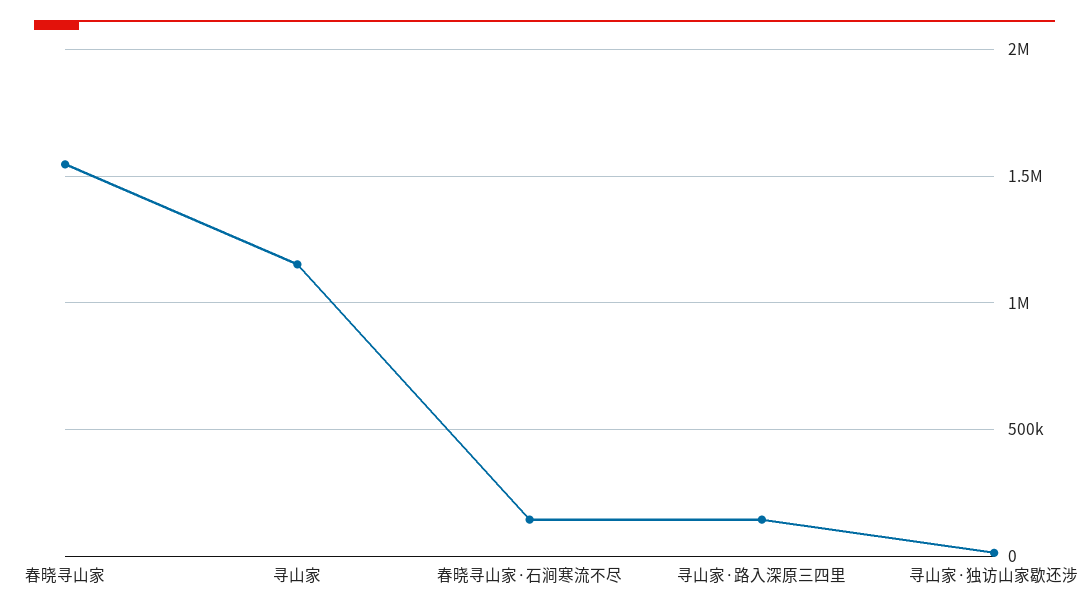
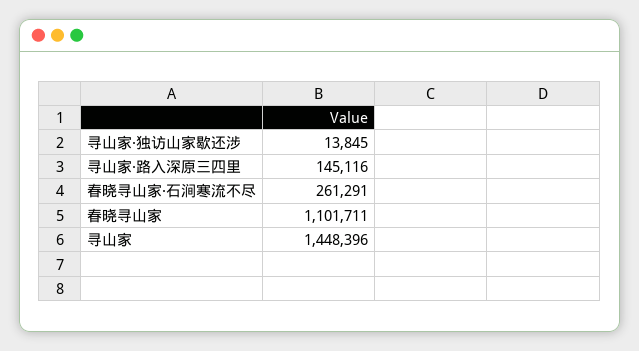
春晓寻山家: 1550000 -> 1101711
寻山家: 1150000 -> 1448396
春晓寻山家·石涧寒流不尽: 150000 -> 261291

